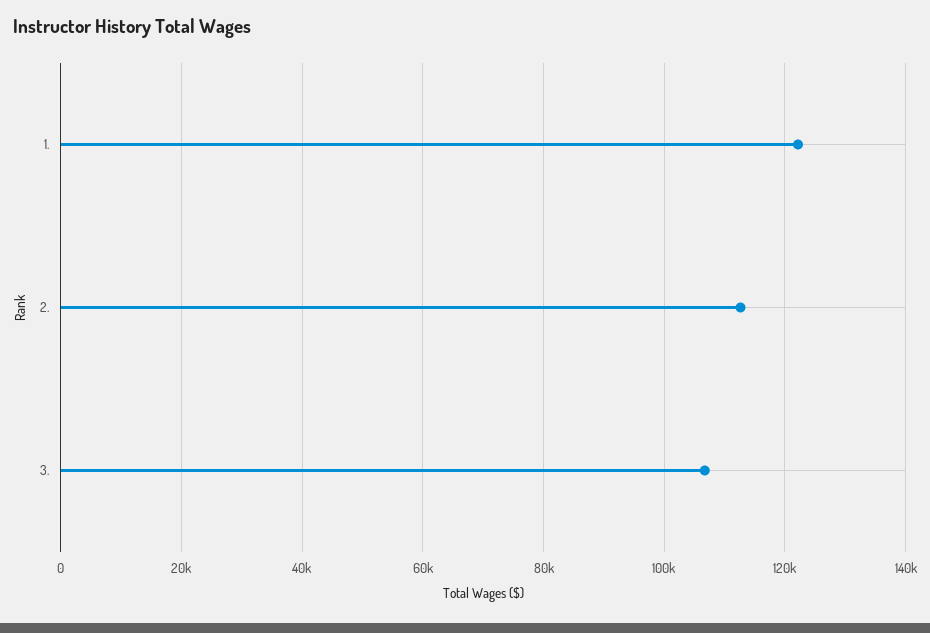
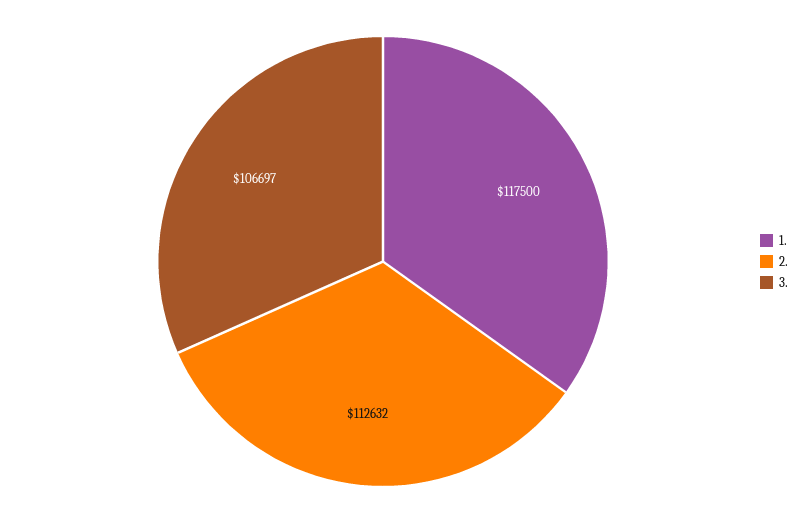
1.: 122000 -> 117500

